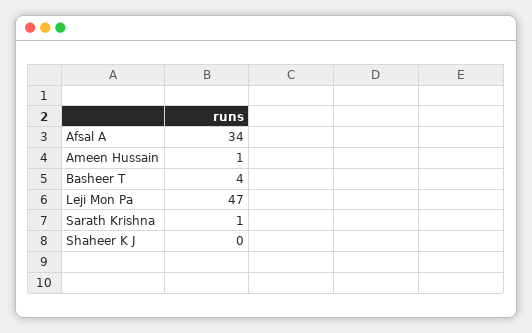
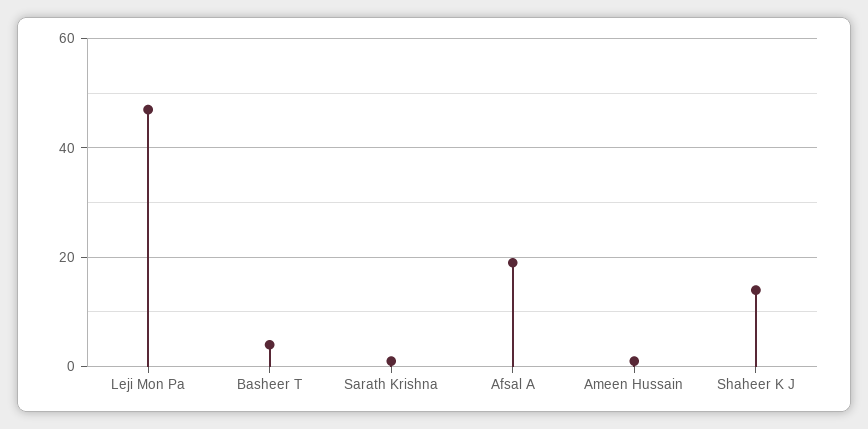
Afsal A: 34 -> 20
Shaheer K J: 0 -> 15

